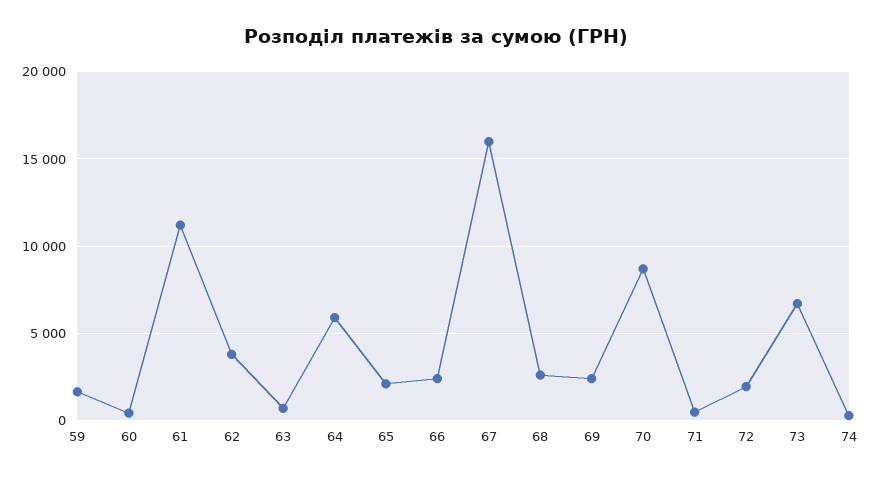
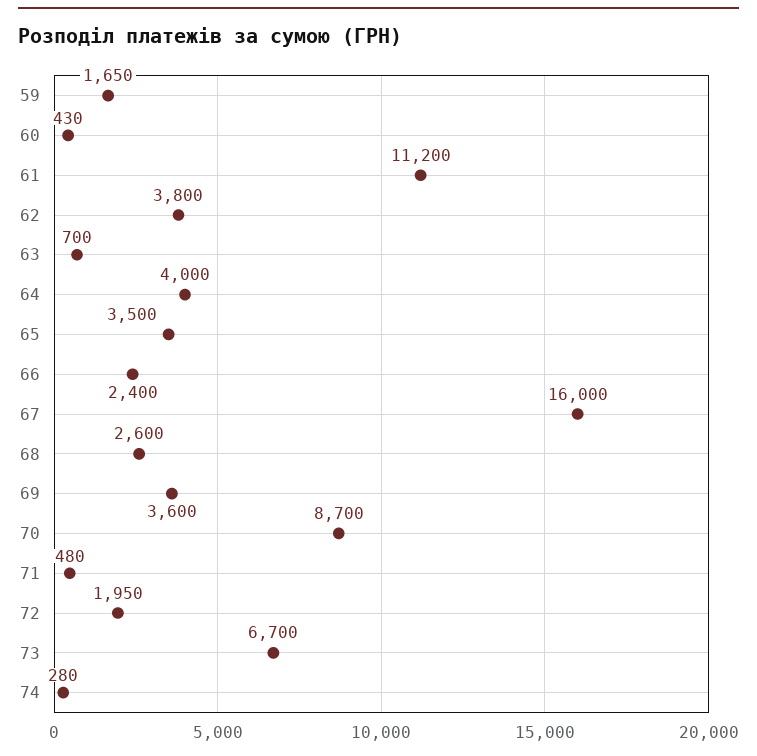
64: 6000 -> 4000
65: 2000 -> 3500
69: 2500 -> 3600

